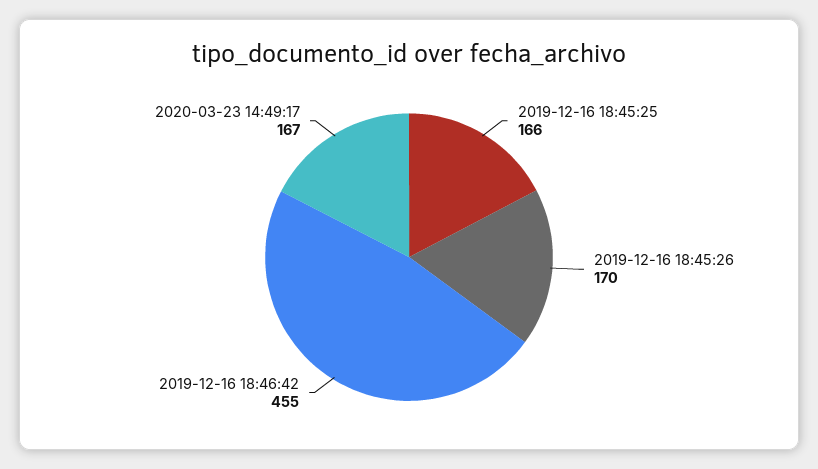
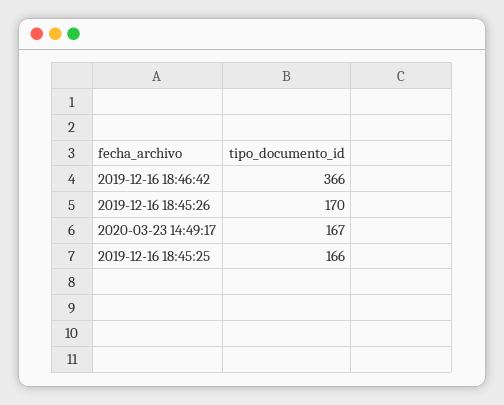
2019-12-16 18:46:42: 455 -> 366

